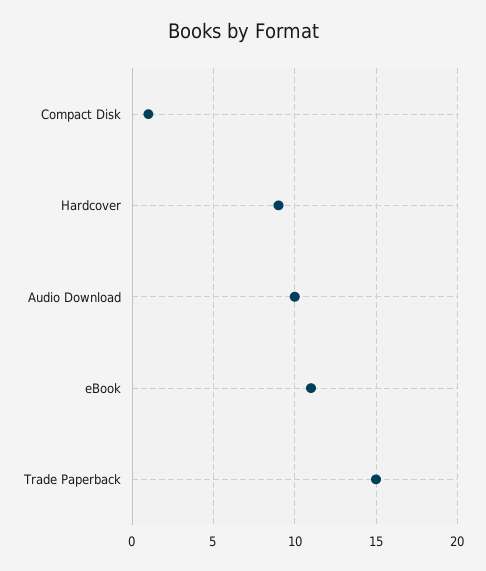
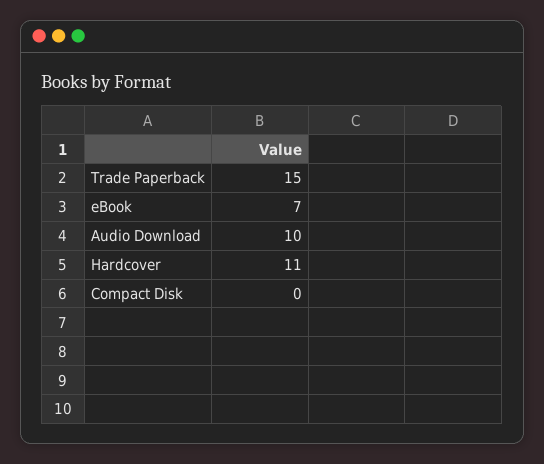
Compact Disk: 1 -> 0
Hardcover: 9 -> 11
eBook: 11 -> 7

